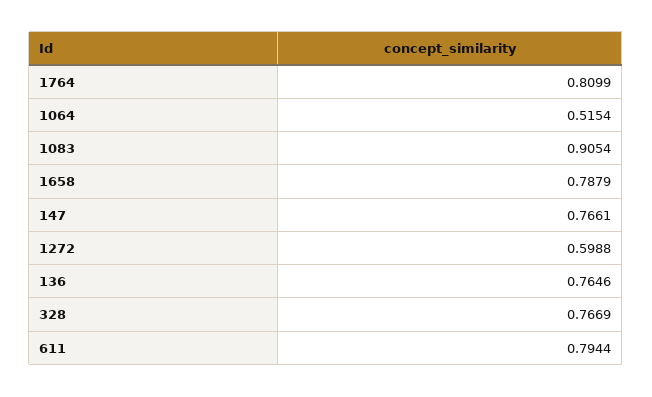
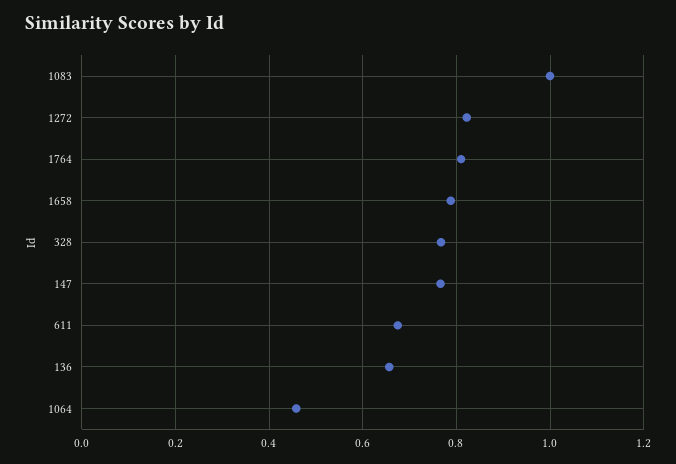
1064: 0.5154 -> 0.46
1083: 0.9054 -> 1
1272: 0.5988 -> 0.82
136: 0.7646 -> 0.66
611: 0.7944 -> 0.68

